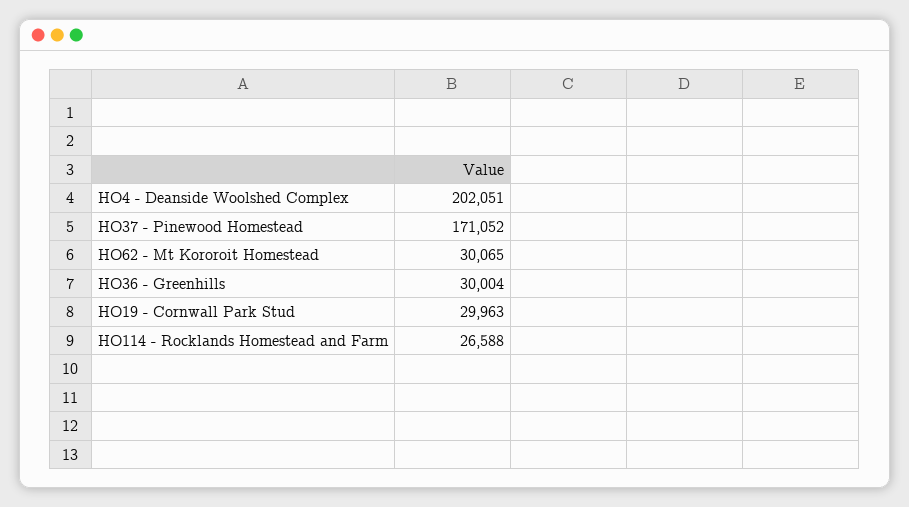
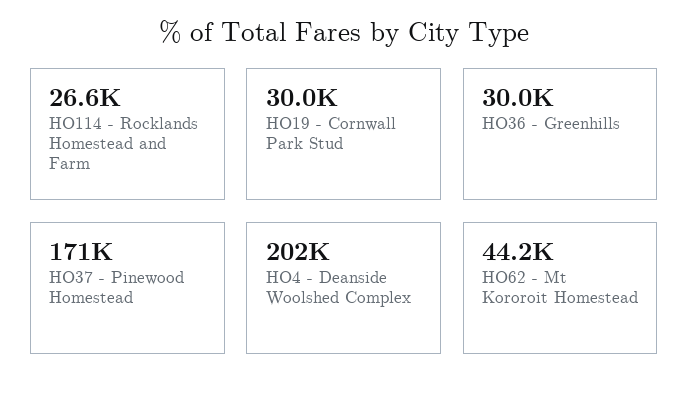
HO62 - Mt Kororoit Homestead: 30065 -> 44200

